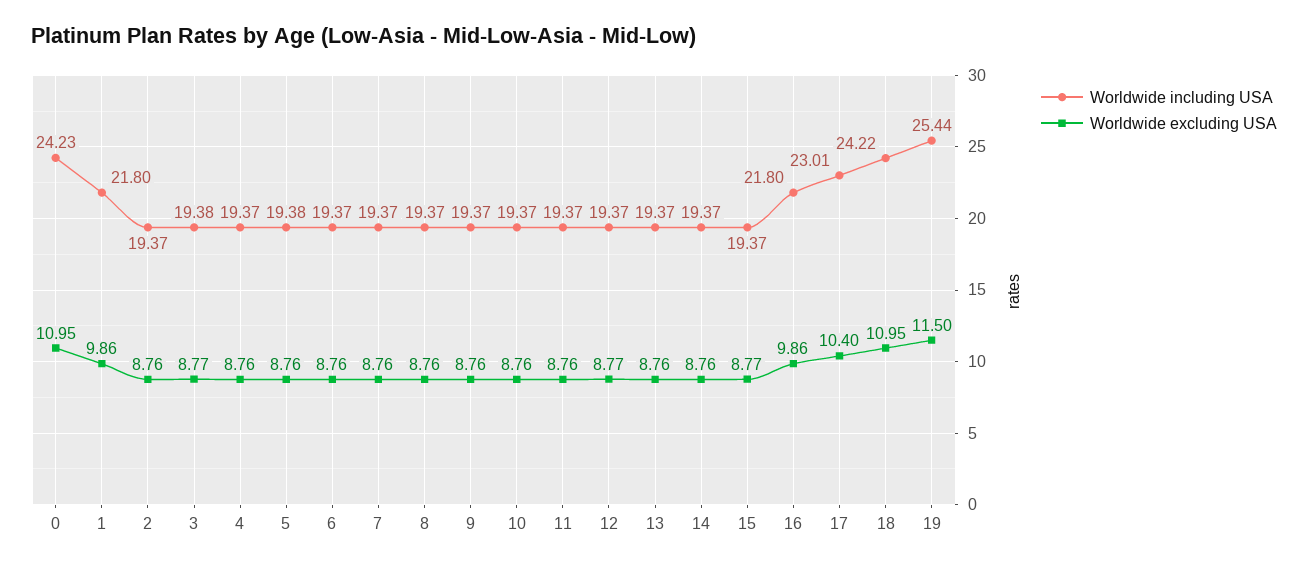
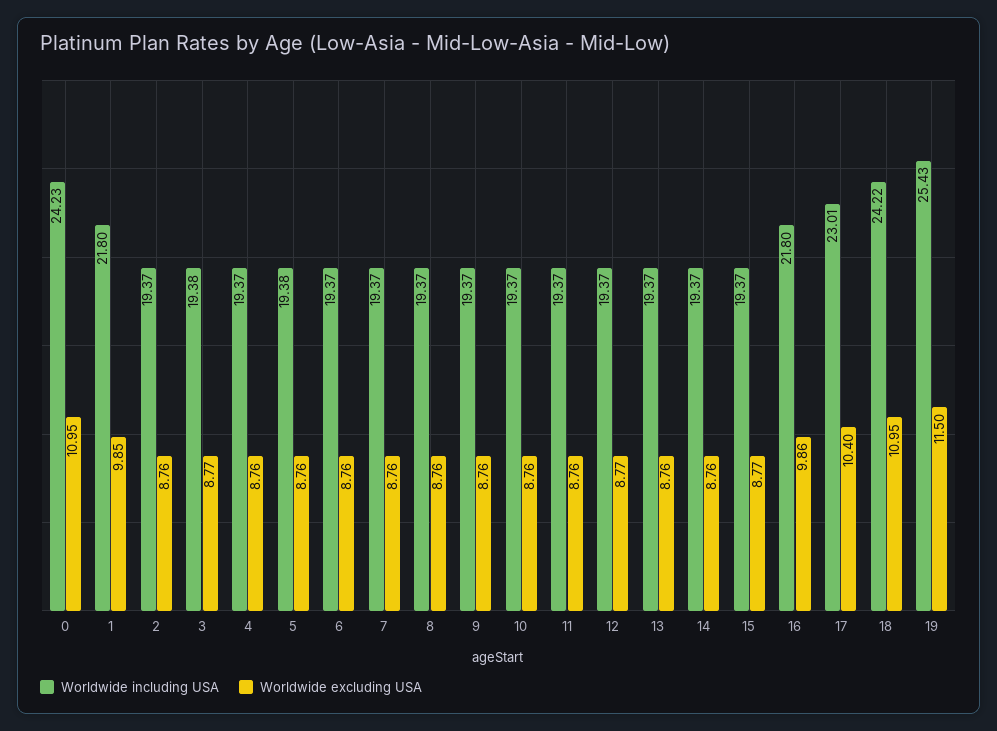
Worldwide excluding USA, 1: 9.86 -> 9.85
Worldwide including USA, 19: 25.44 -> 25.43

